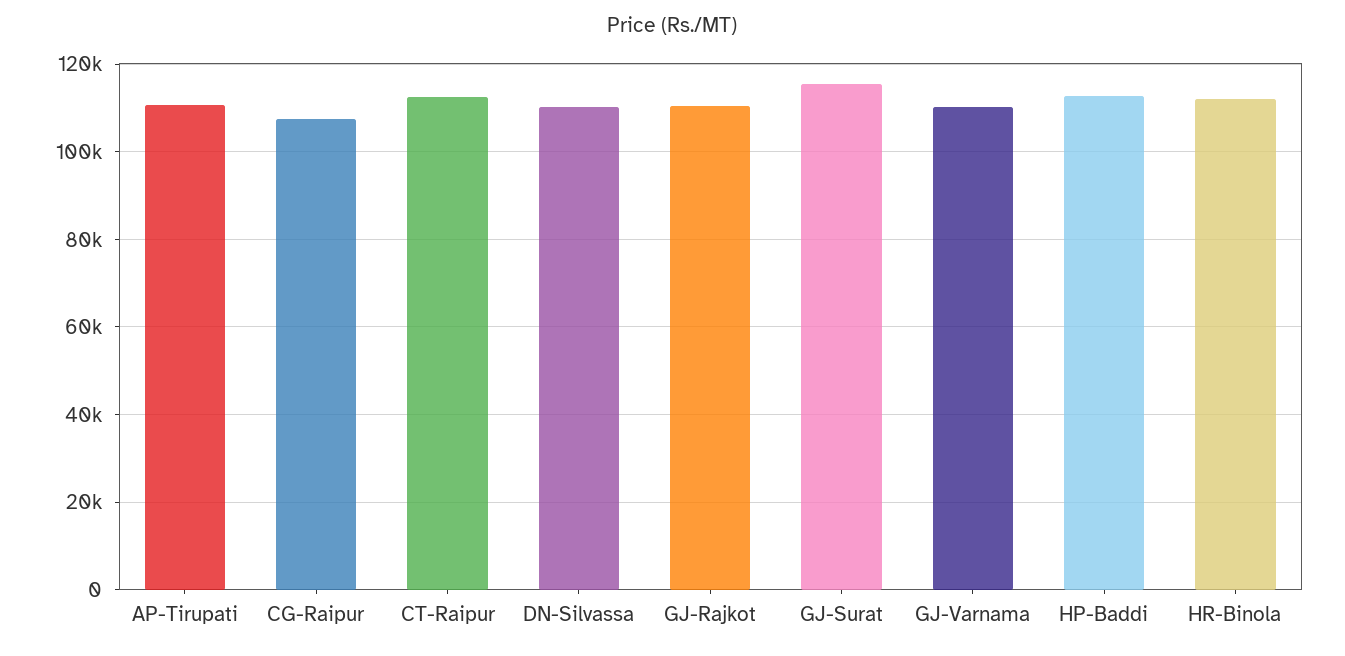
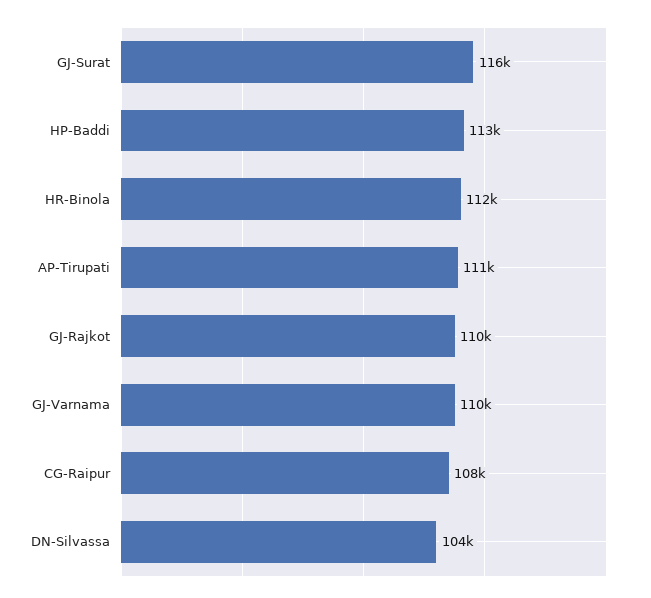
CT-Raipur: 112000 -> none
DN-Silvassa: 110000 -> 104000

